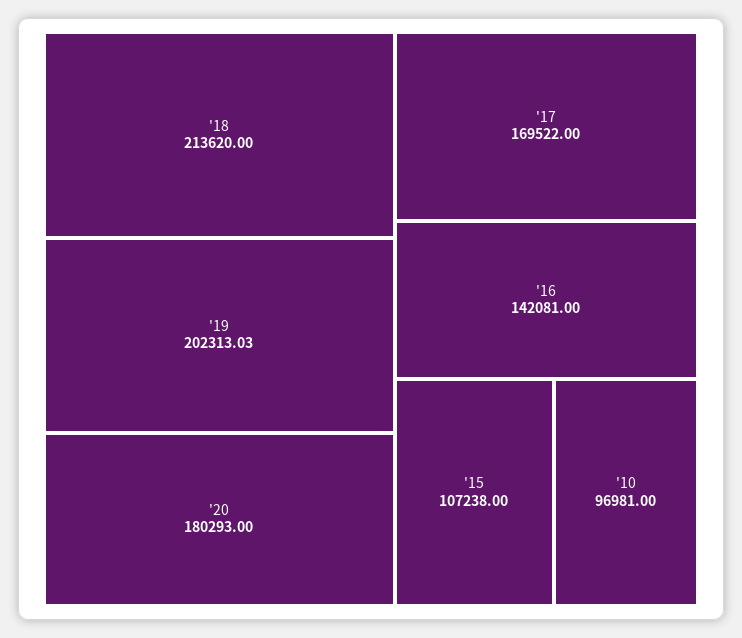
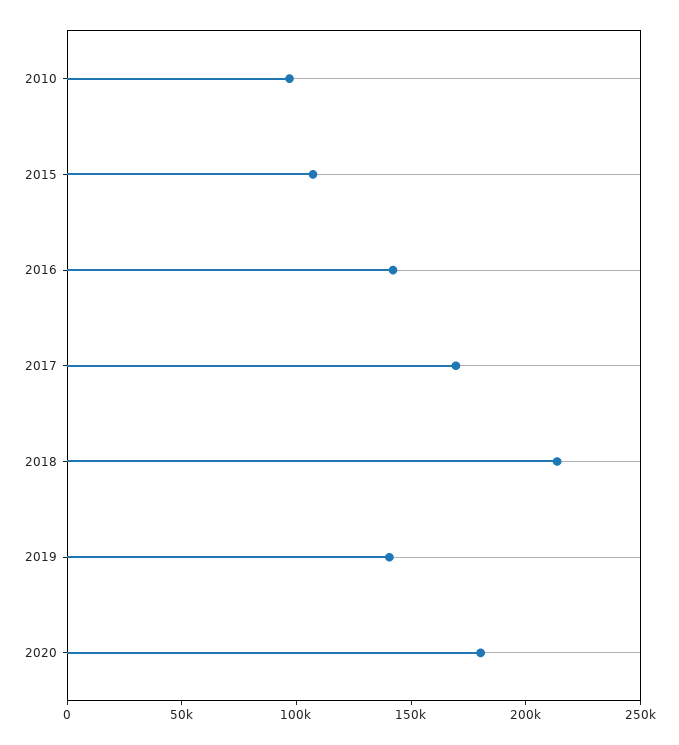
'19: 202313.03 -> 140000

